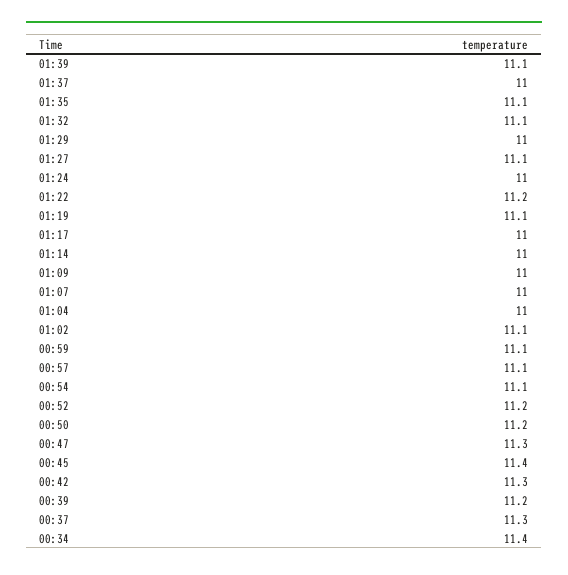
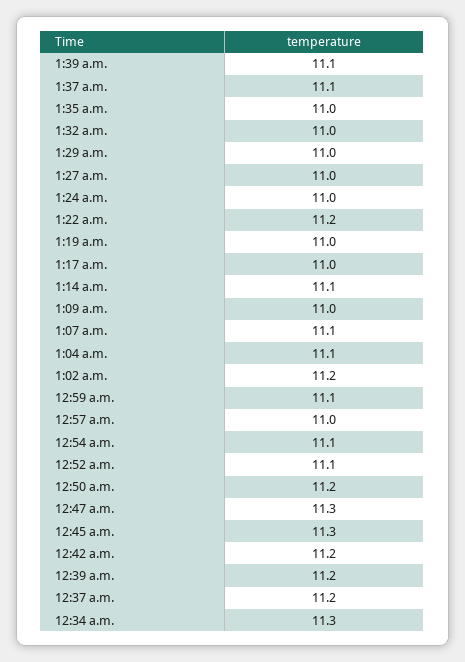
01:37: 11 -> 11.1
01:35: 11.1 -> 11
01:32: 11.1 -> 11
01:27: 11.1 -> 11
01:19: 11.1 -> 11
01:14: 11 -> 11.1
01:07: 11 -> 11.1
01:04: 11 -> 11.1
01:02: 11.1 -> 11.2
00:57: 11.1 -> 11
00:52: 11.2 -> 11.1
00:45: 11.4 -> 11.3
00:42: 11.3 -> 11.2
00:37: 11.3 -> 11.2
00:34: 11.4 -> 11.3

